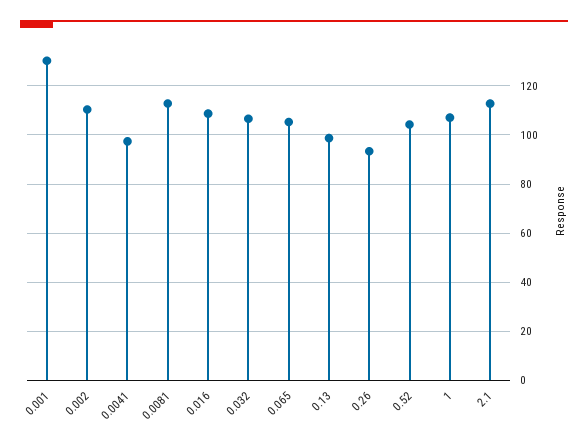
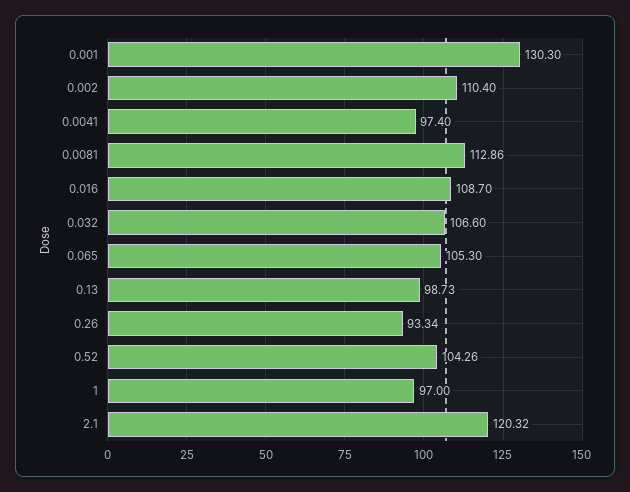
1: 107.5 -> 97
2.1: 112.5 -> 120.32

